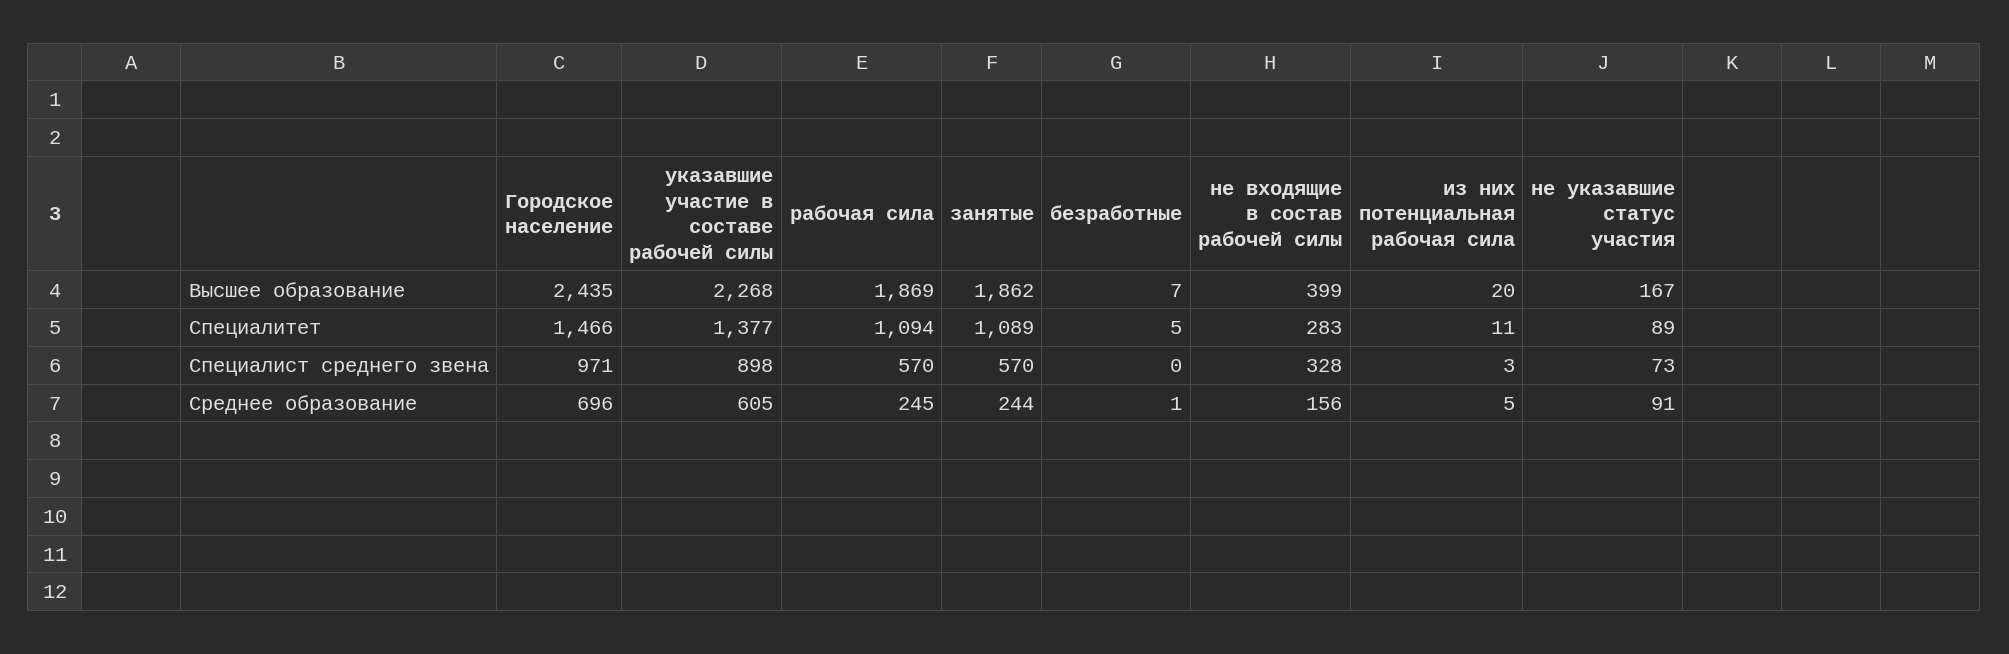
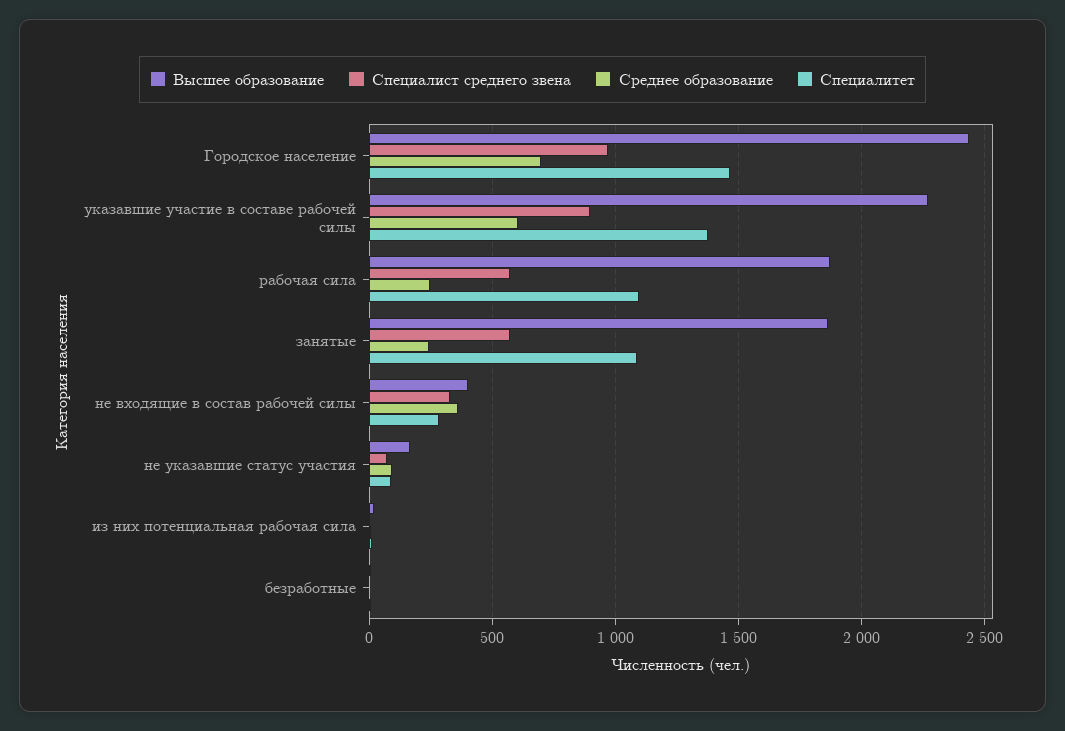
Среднее образование, не входящие в состав рабочей силы: 156 -> 350

